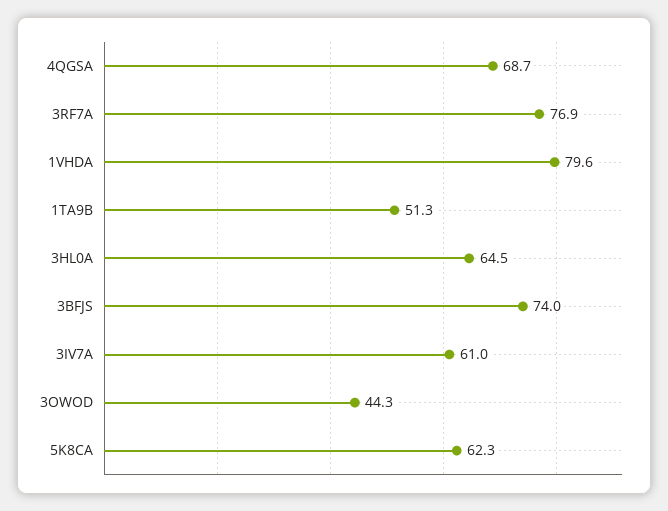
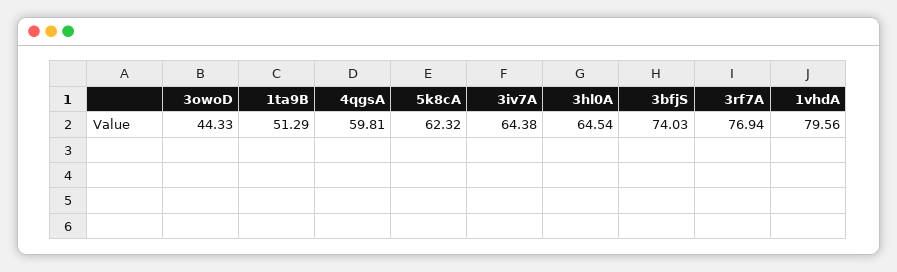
4QGSA: 68.7 -> 59.81
3IV7A: 61 -> 64.38

